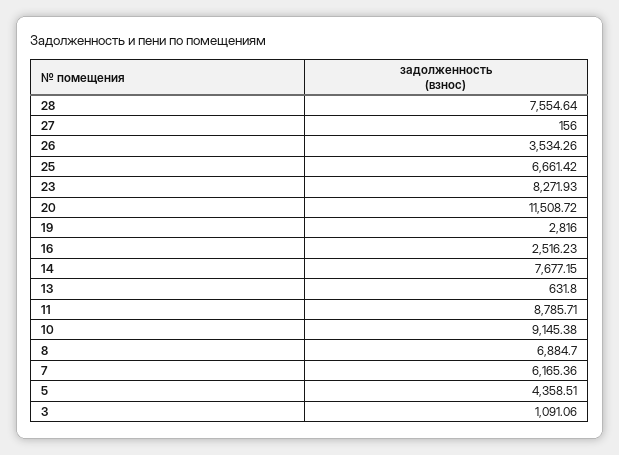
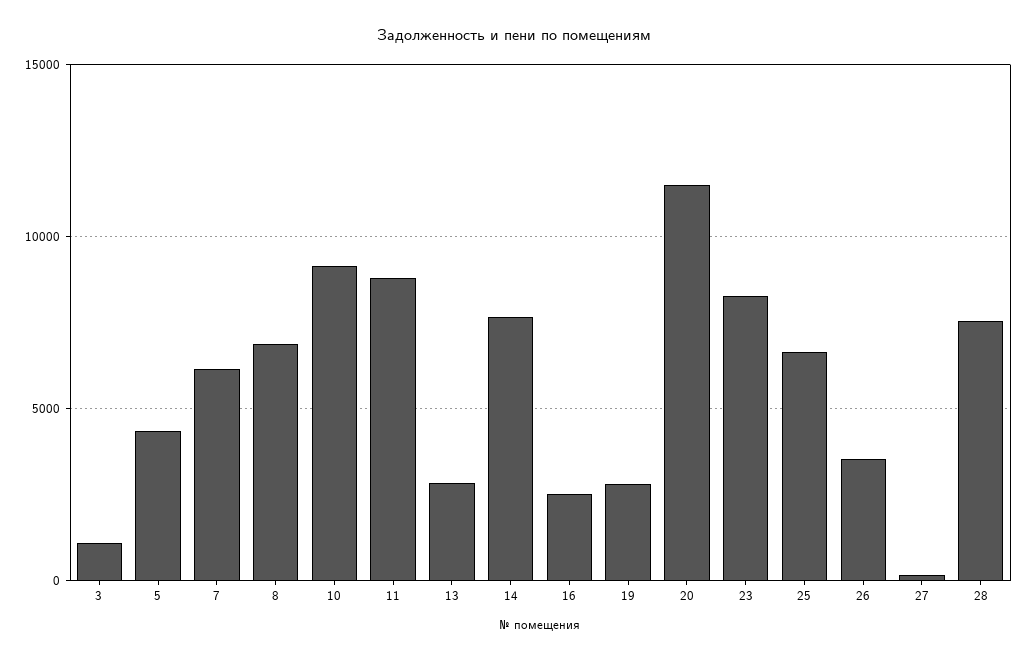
13: 631.8 -> 3000

